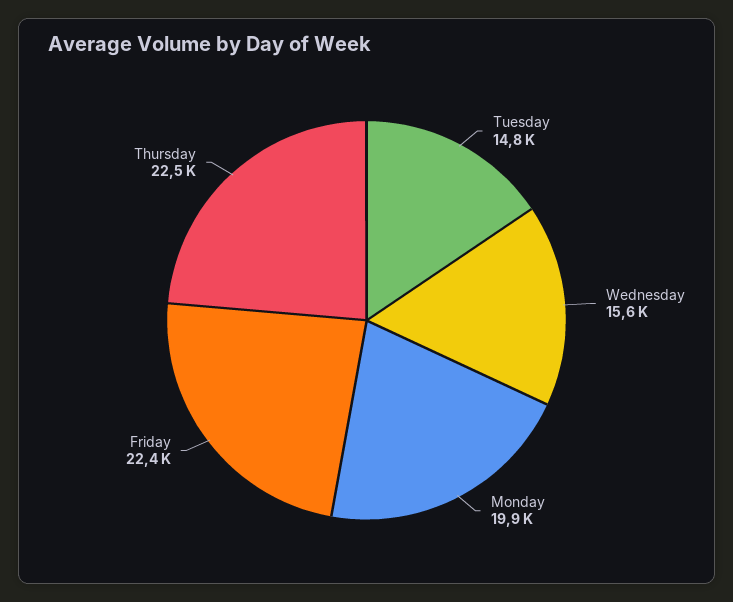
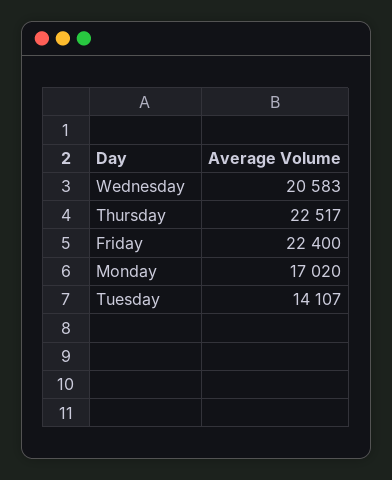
Tuesday: 14800 -> 14107
Wednesday: 15600 -> 20583
Monday: 19900 -> 17020

